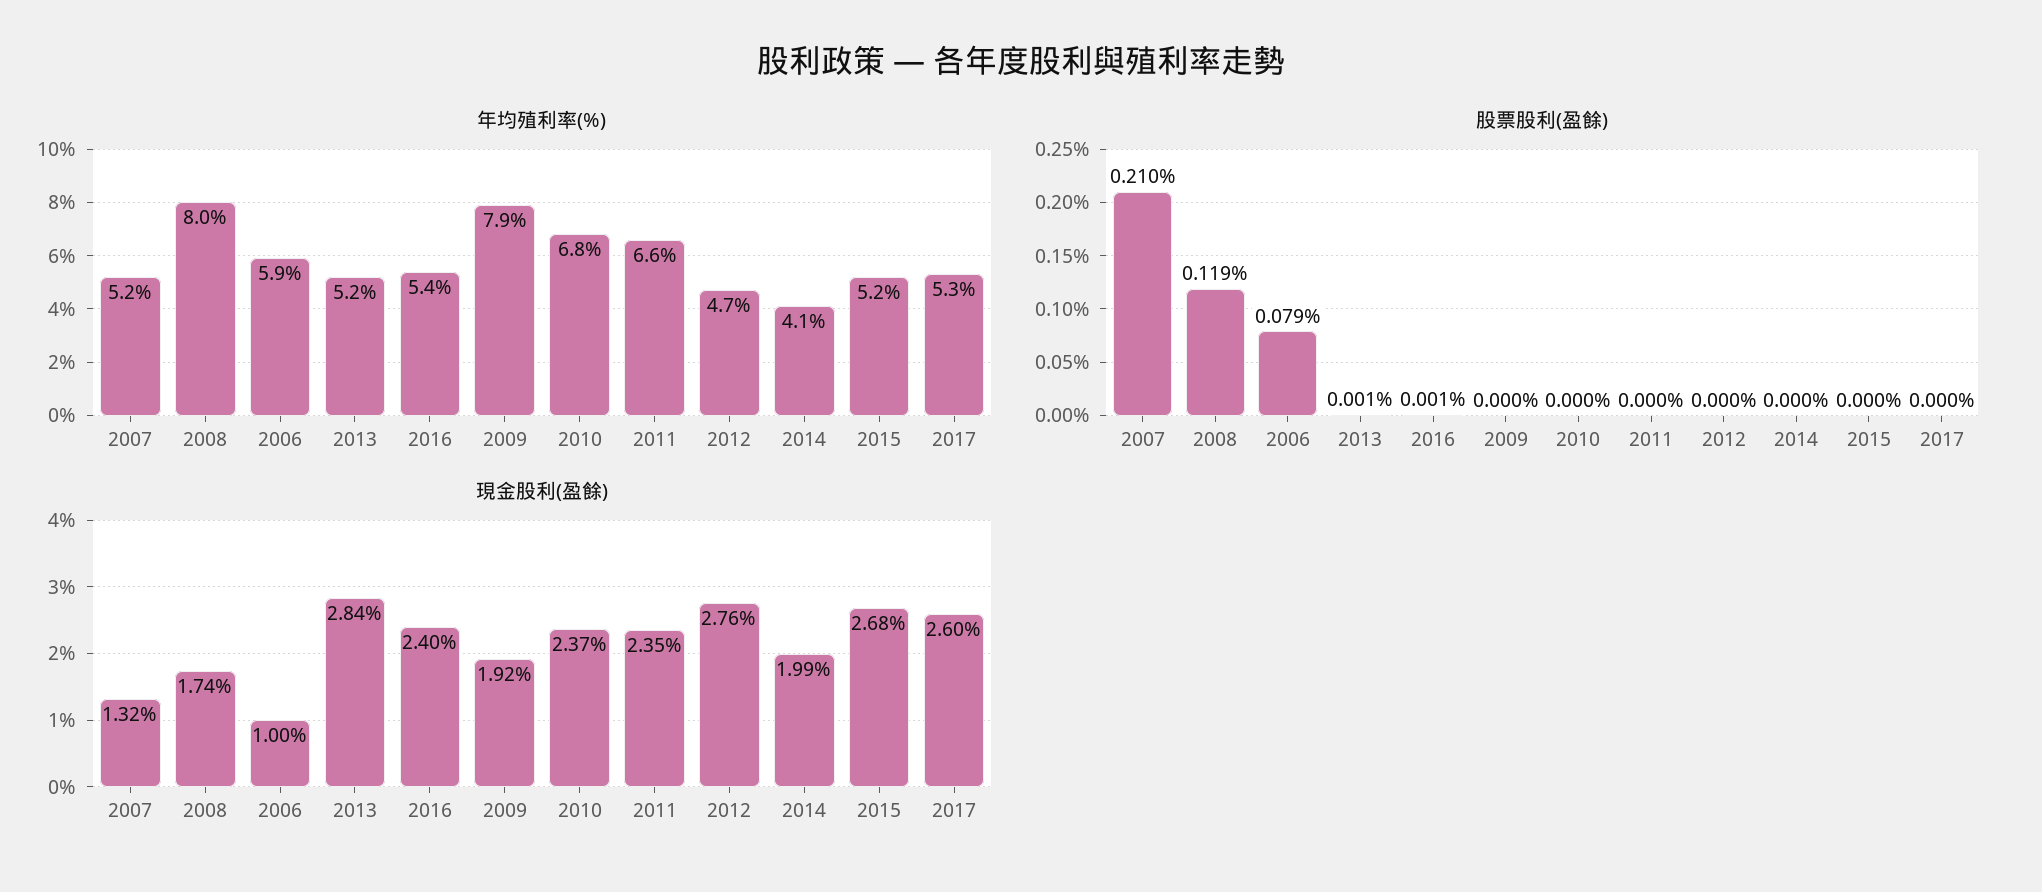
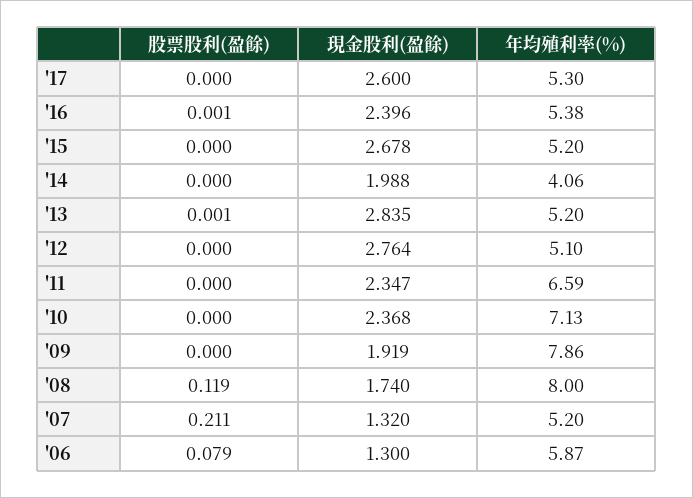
年均殖利率(%), 2010: 6.8 -> 7.13
年均殖利率(%), 2012: 4.7 -> 5.1
股票股利(盈餘), 2007: 0.21 -> 0.211
現金股利(盈餘), 2006: 1 -> 1.3

